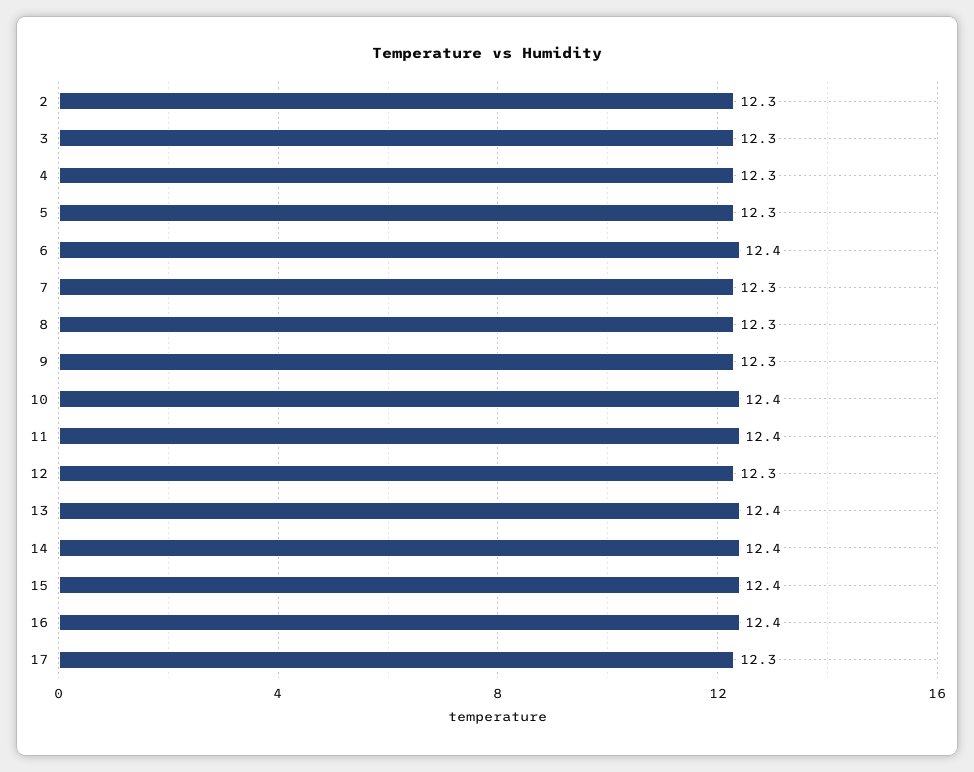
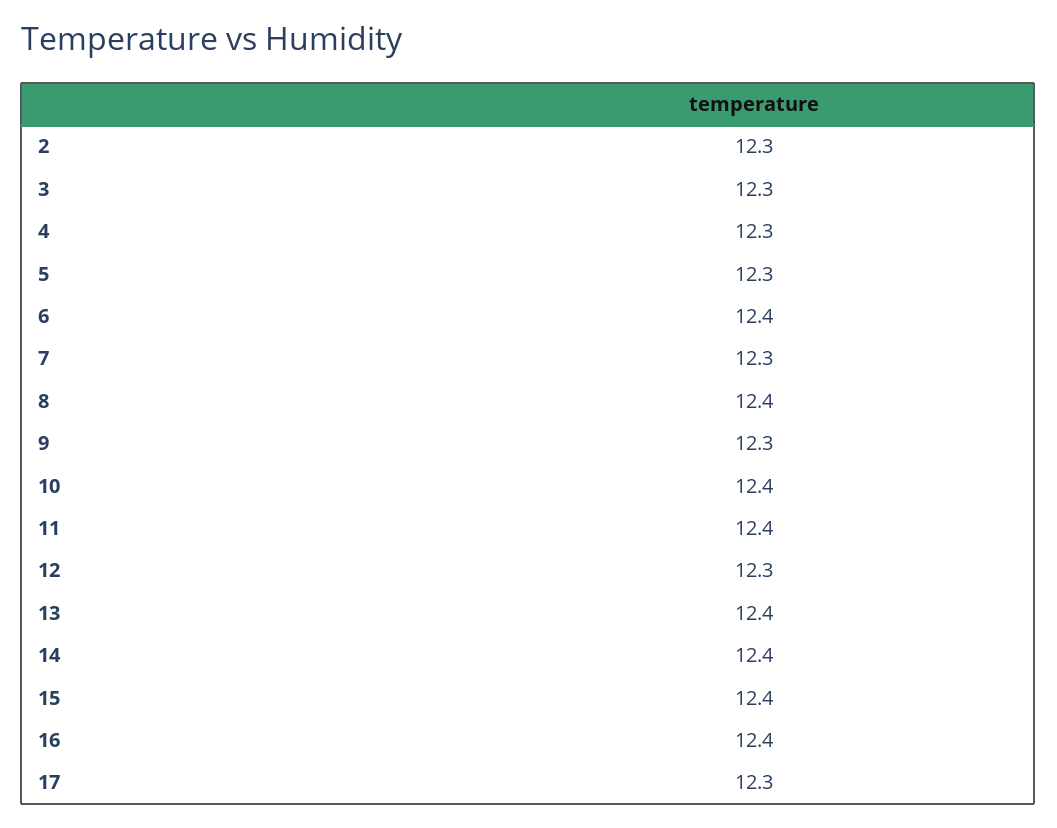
8: 12.3 -> 12.4

